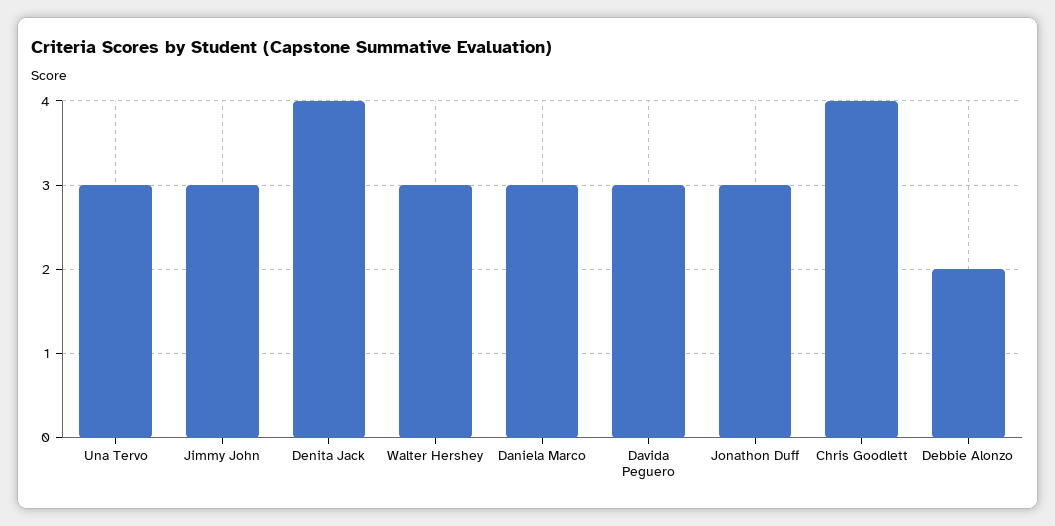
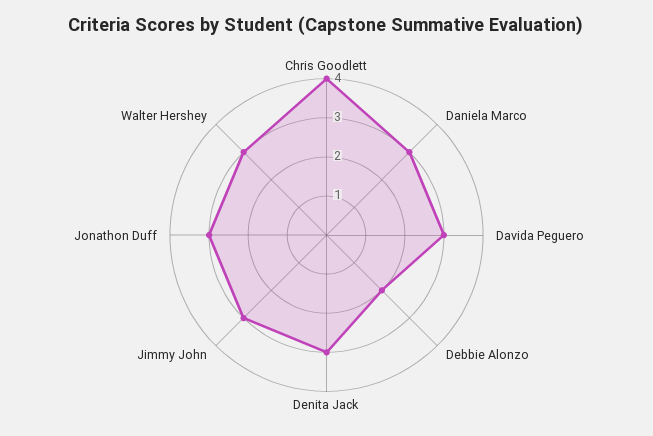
Una Tervo: 3 -> none
Denita Jack: 4 -> 3

